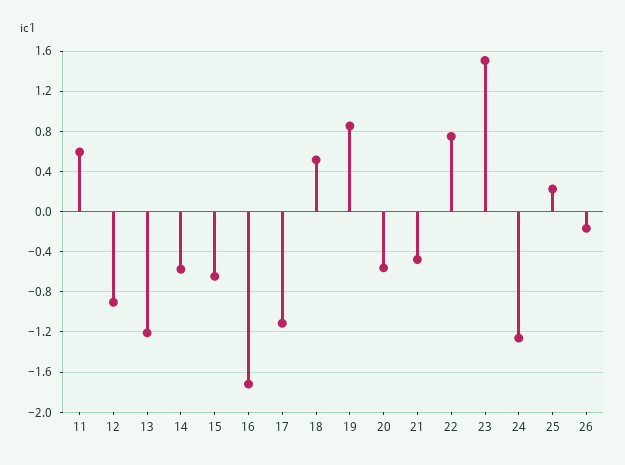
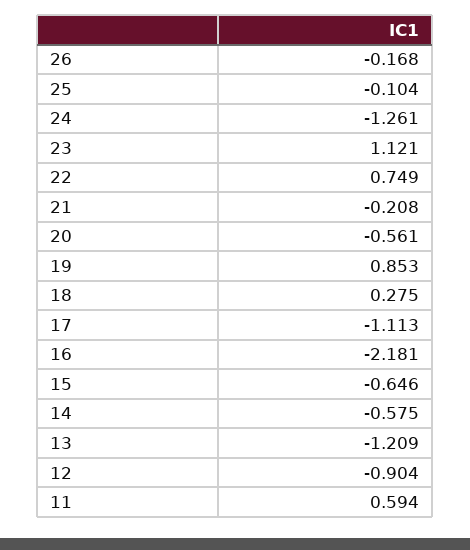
16: -1.7 -> -2.181
18: 0.5 -> 0.275
21: -0.5 -> -0.208
23: 1.5 -> 1.121
25: 0.2 -> -0.104

